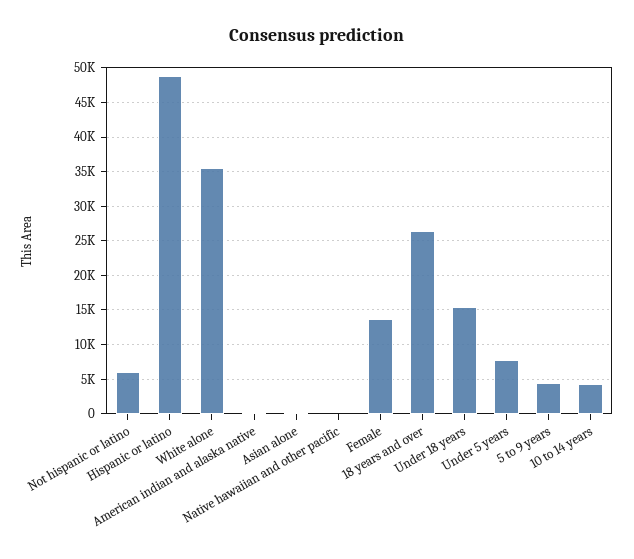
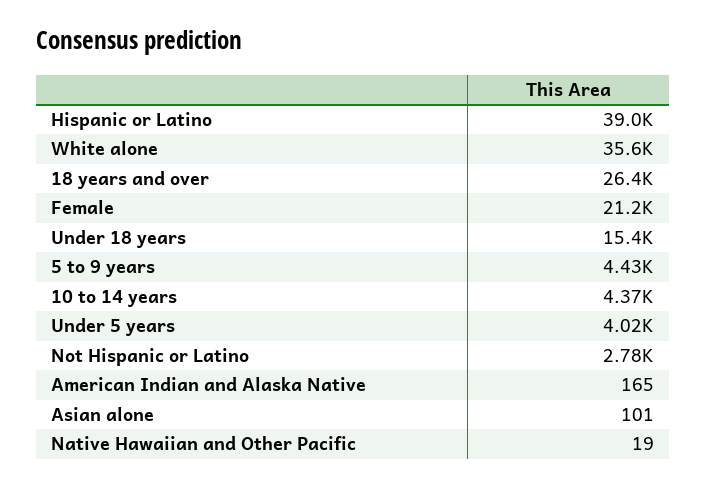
Not hispanic or latino: 6000 -> 2780
Hispanic or latino: 49000 -> 39000
Female: 14000 -> 21200
Under 5 years: 8000 -> 4020

